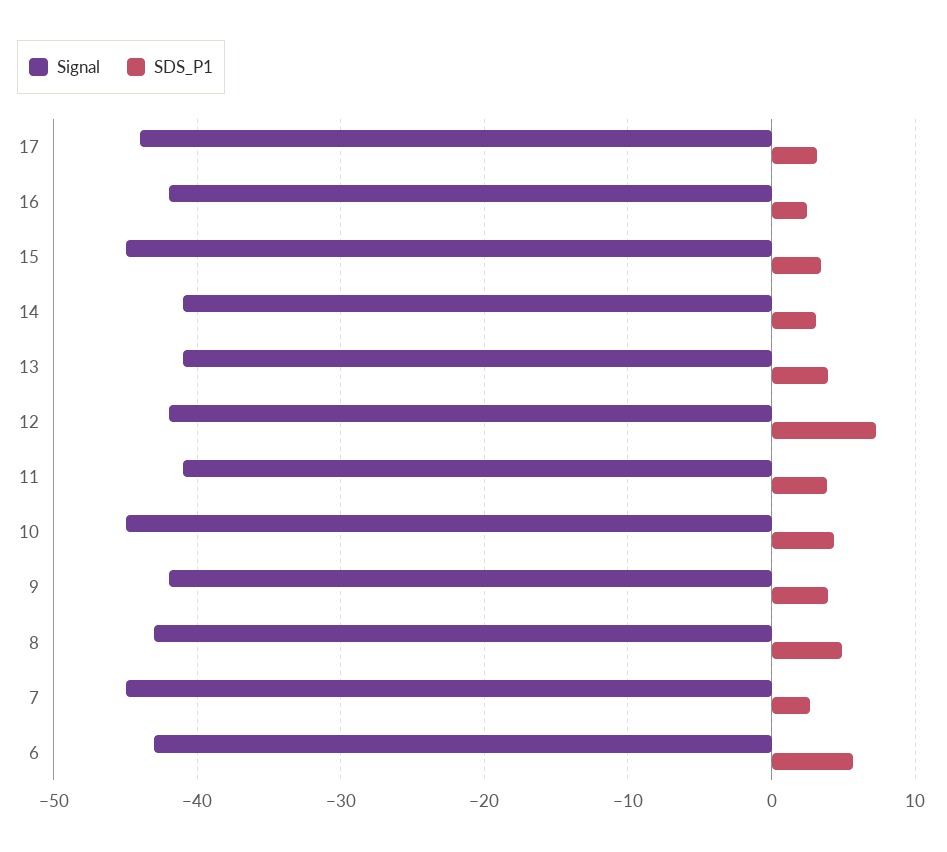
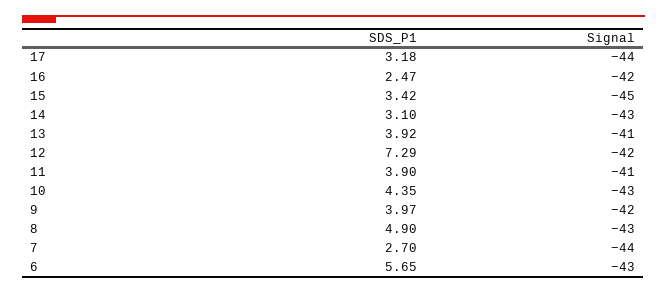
Signal, 14: -41 -> -43
Signal, 10: -45 -> -43
Signal, 7: -45 -> -44

